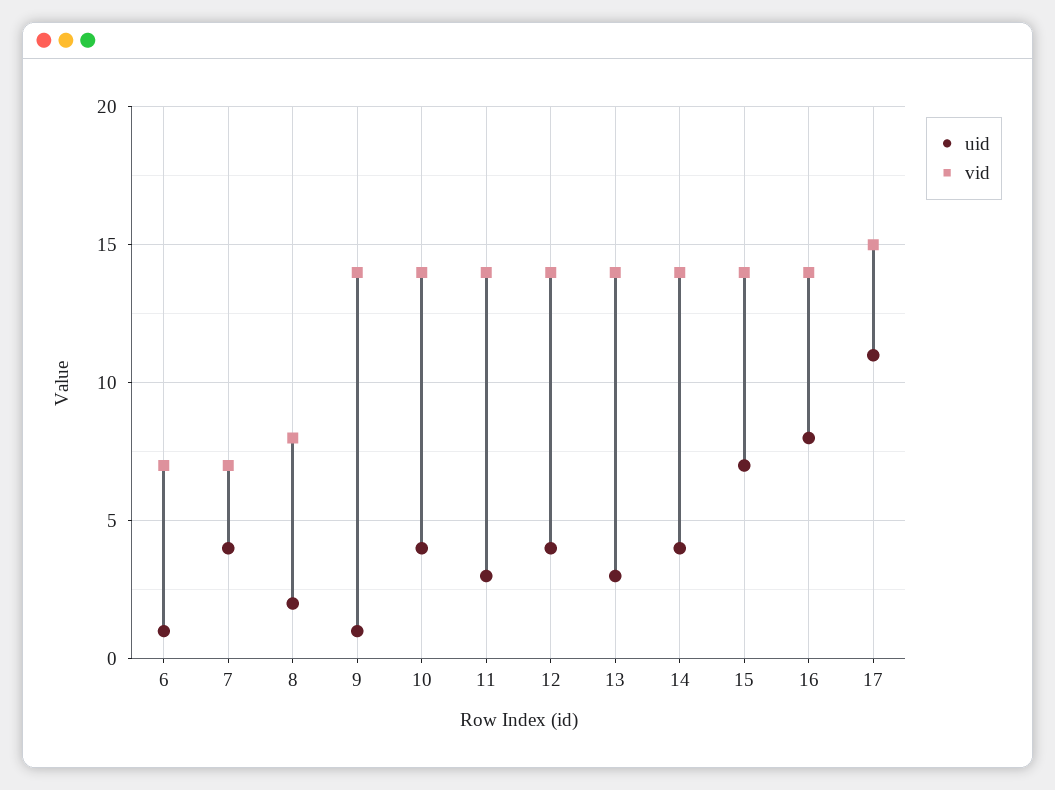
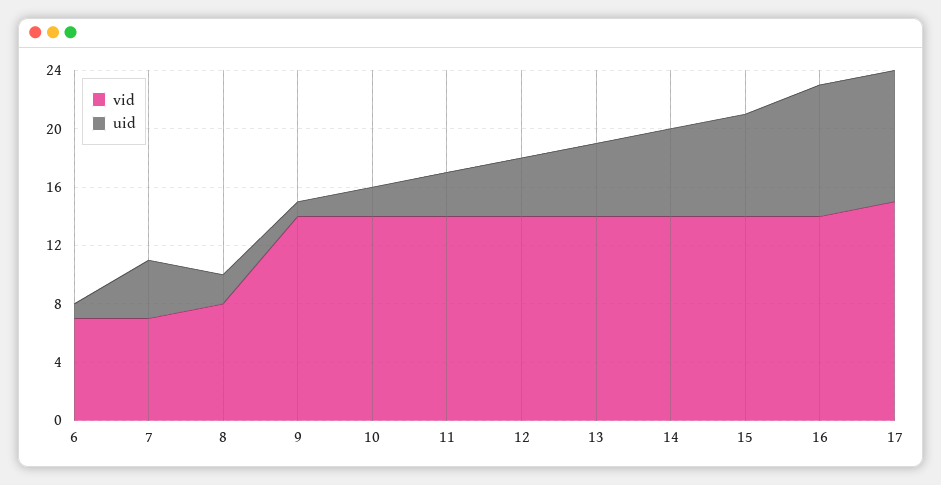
uid, 10: 4 -> 2
uid, 13: 3 -> 5
uid, 14: 4 -> 6
uid, 16: 8 -> 9
uid, 17: 11 -> 9

